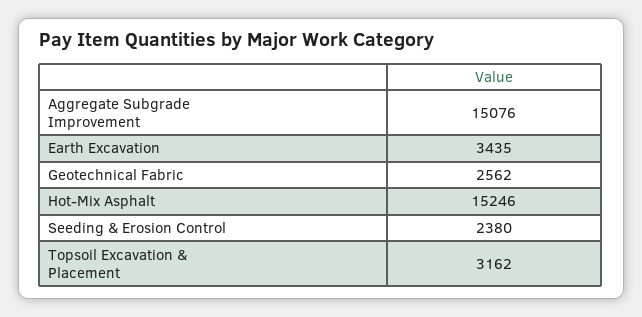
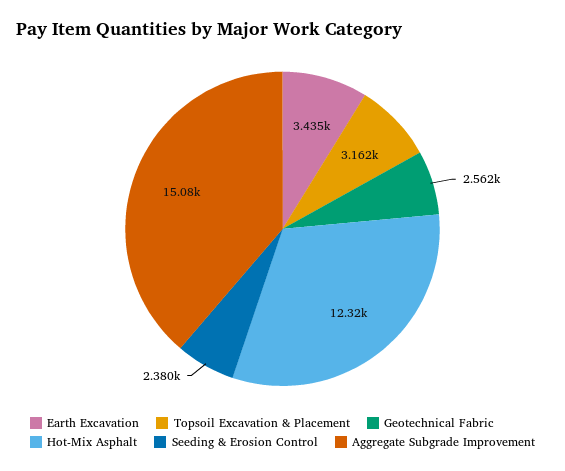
Hot-Mix Asphalt: 15246 -> 12320

